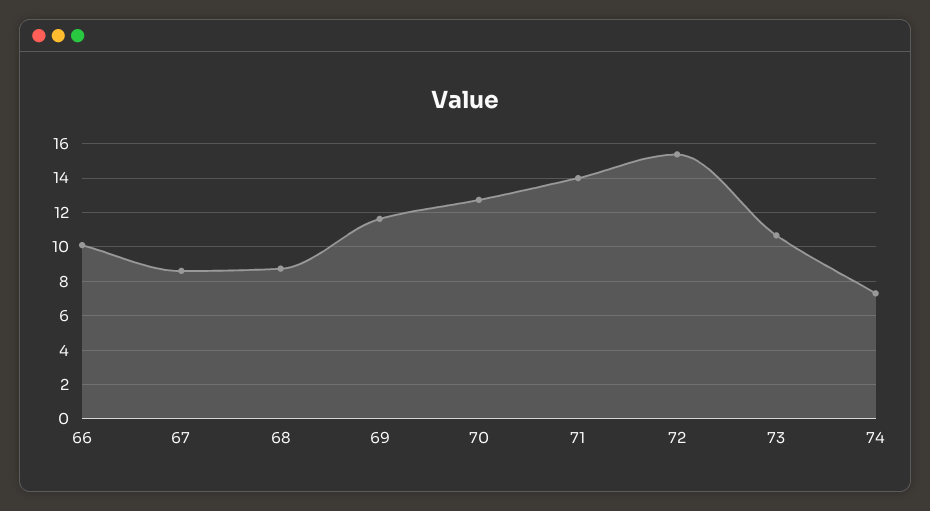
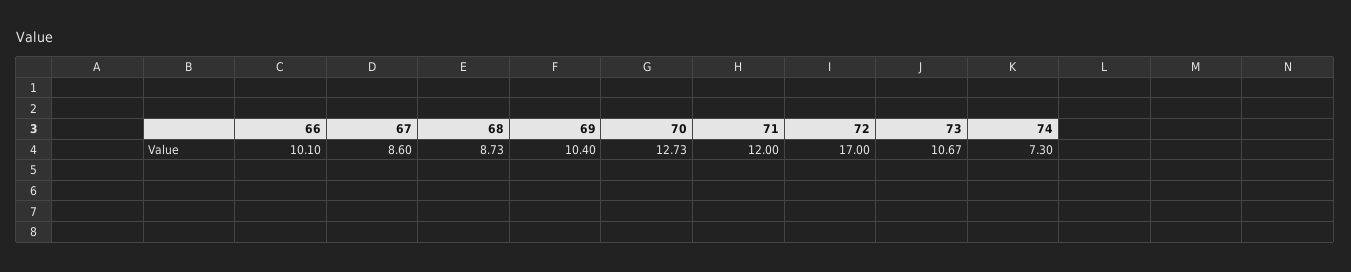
69: 11.5 -> 10.4
71: 14 -> 12
72: 15.5 -> 17

